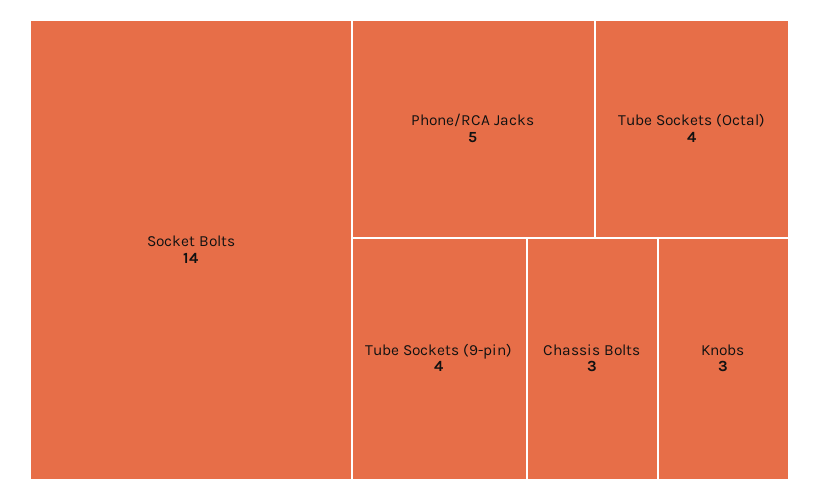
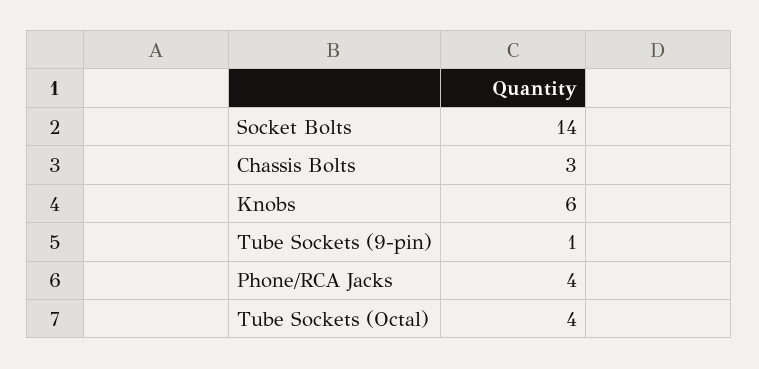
Phone/RCA Jacks: 5 -> 4
Tube Sockets (9-pin): 4 -> 1
Knobs: 3 -> 6

